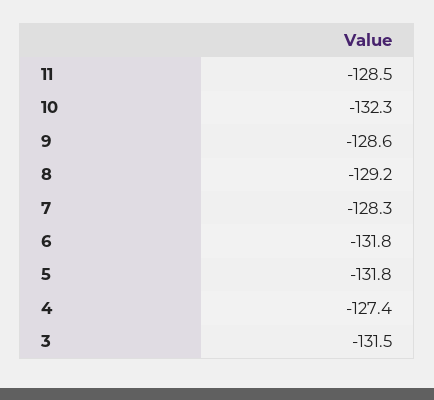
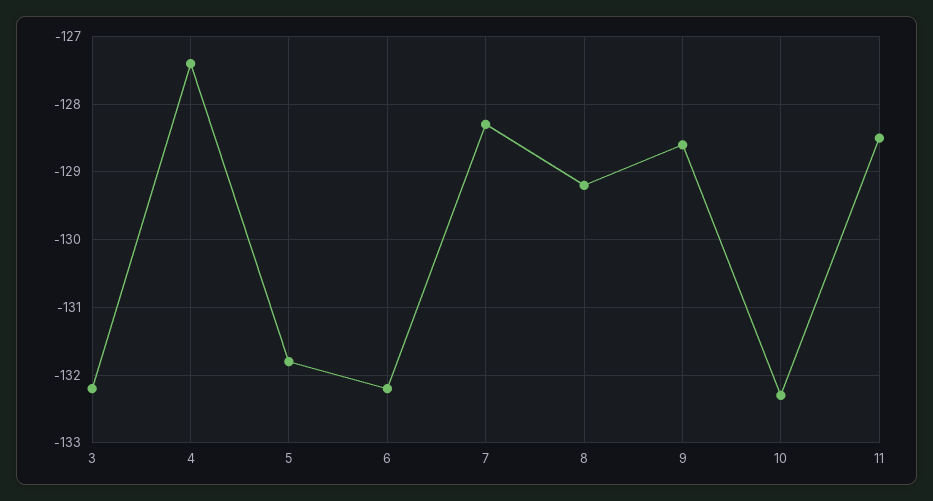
6: -131.8 -> -132.2
3: -131.5 -> -132.2

